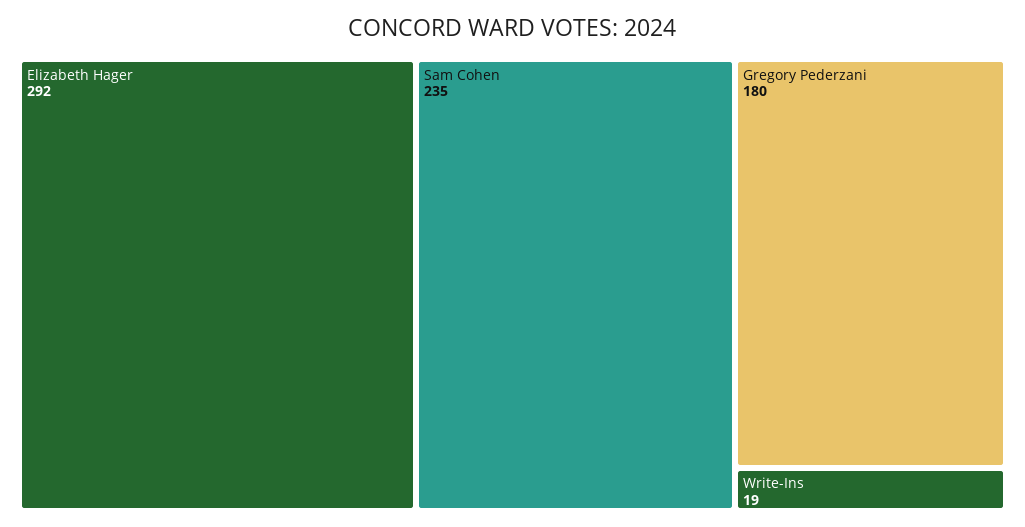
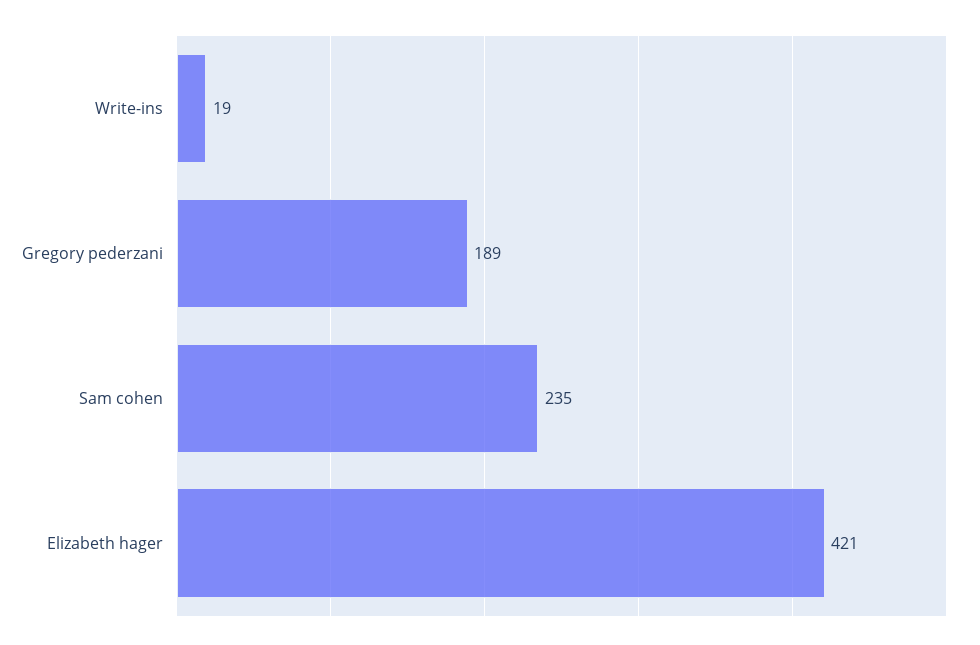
Elizabeth Hager: 292 -> 421
Gregory Pederzani: 180 -> 189

